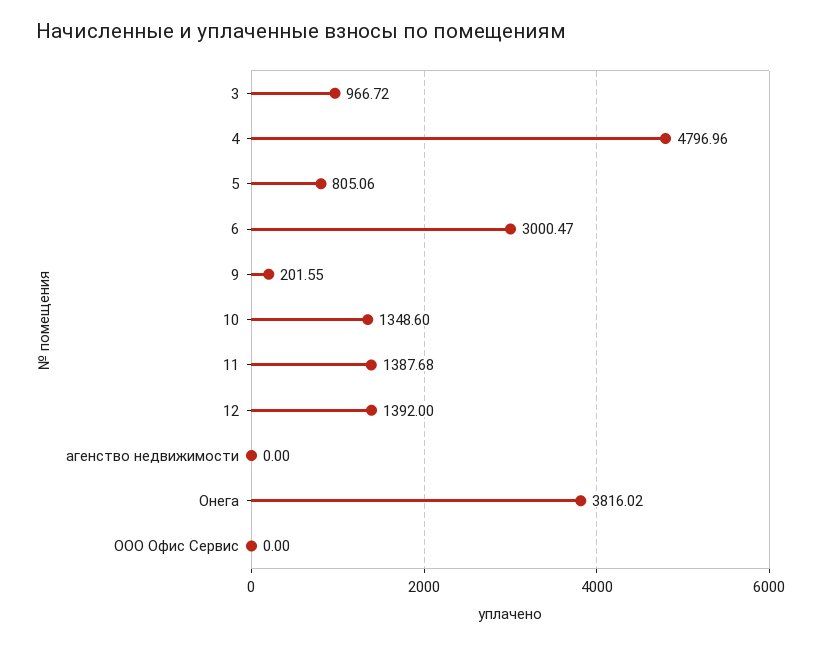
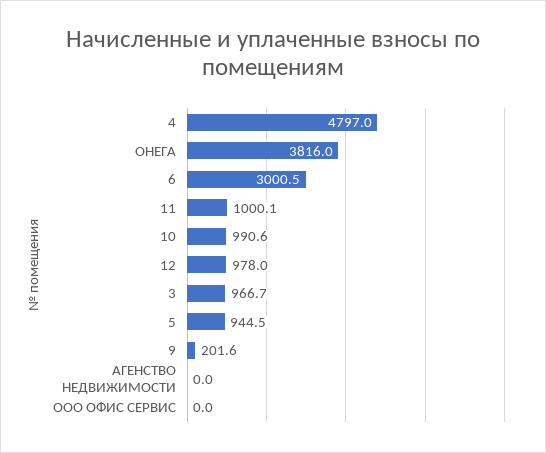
5: 805.06 -> 944.5
10: 1348.6 -> 990.6
11: 1387.68 -> 1000.1
12: 1392 -> 978

